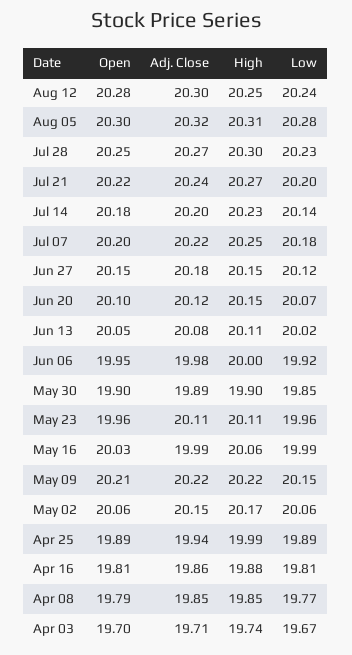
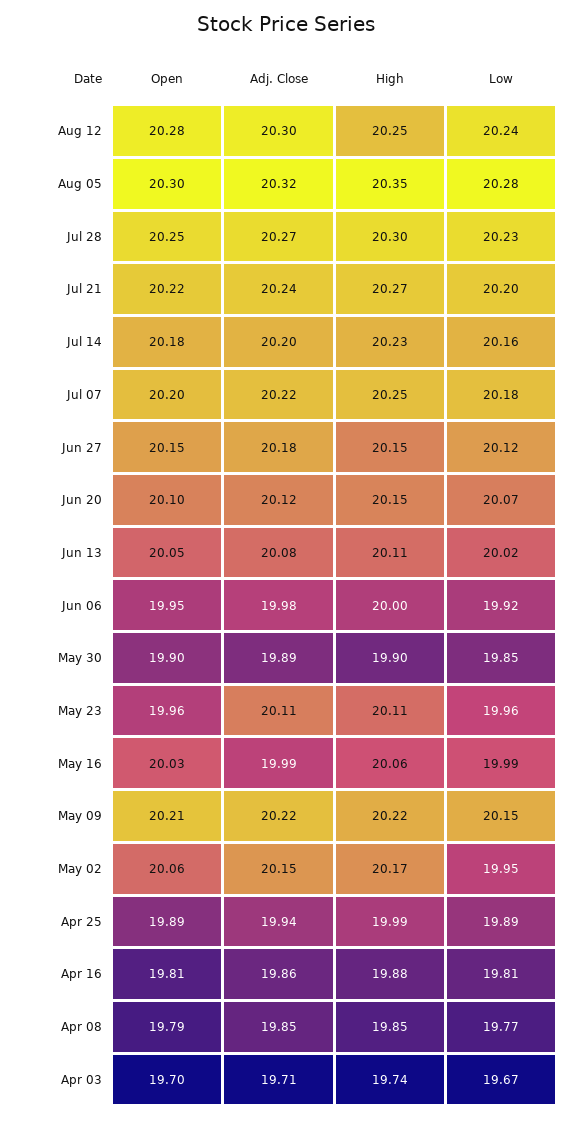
High, Aug 05: 20.31 -> 20.35
Low, Jul 14: 20.14 -> 20.16
Low, May 02: 20.06 -> 19.95

